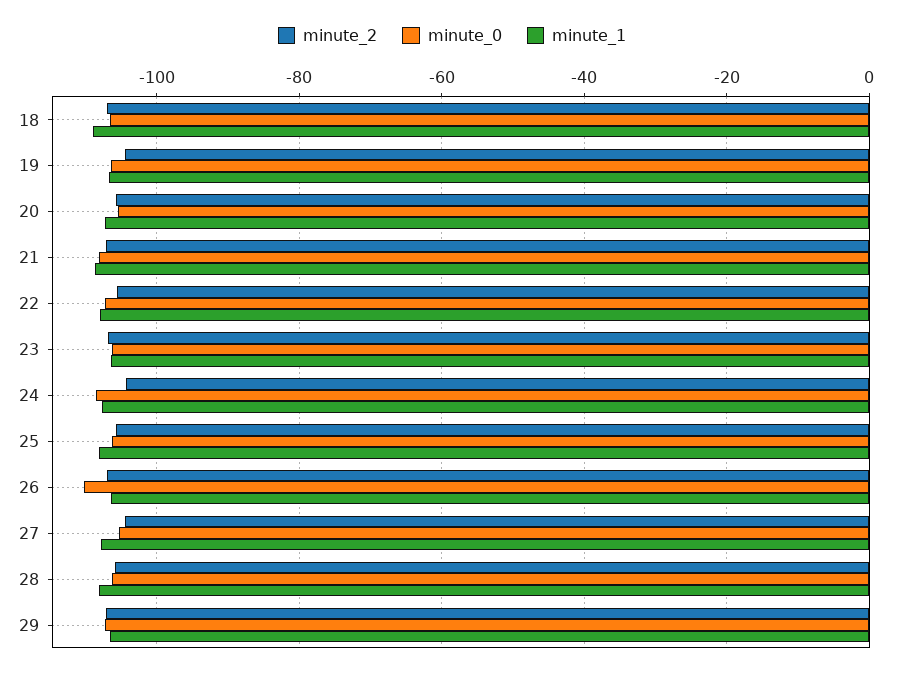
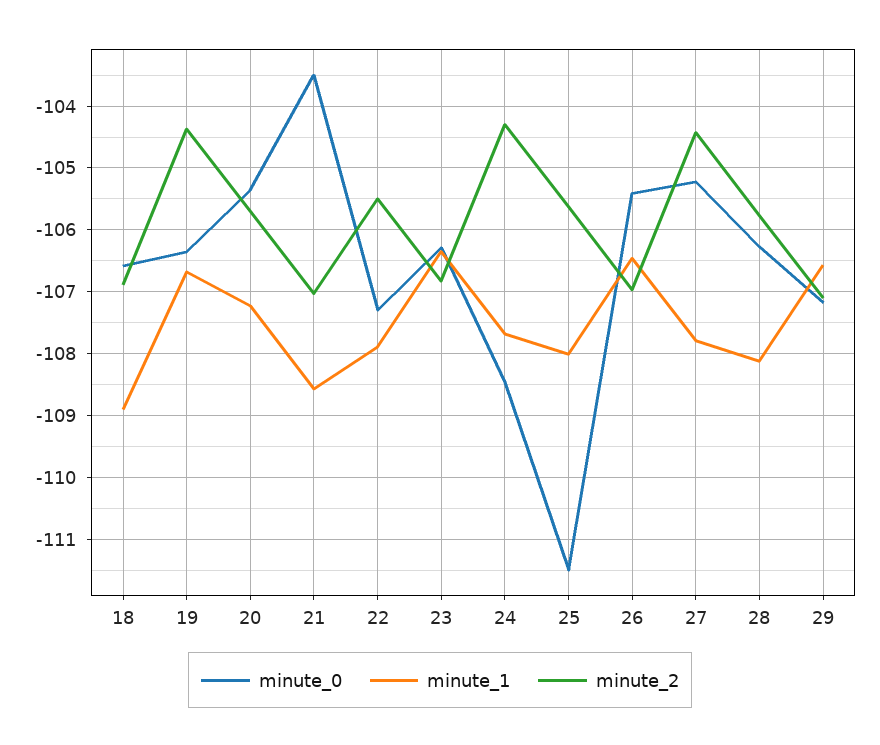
minute_0, 21: -108 -> -103.5
minute_0, 25: -106 -> -111.5
minute_0, 26: -110 -> -105.4

